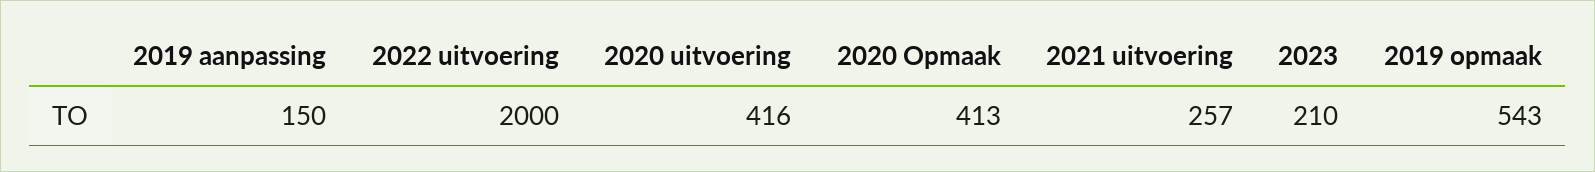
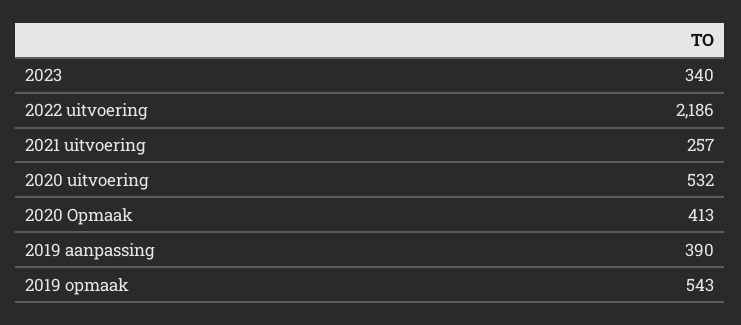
2019 aanpassing: 150 -> 390
2022 uitvoering: 2000 -> 2186
2020 uitvoering: 416 -> 532
2023: 210 -> 340

